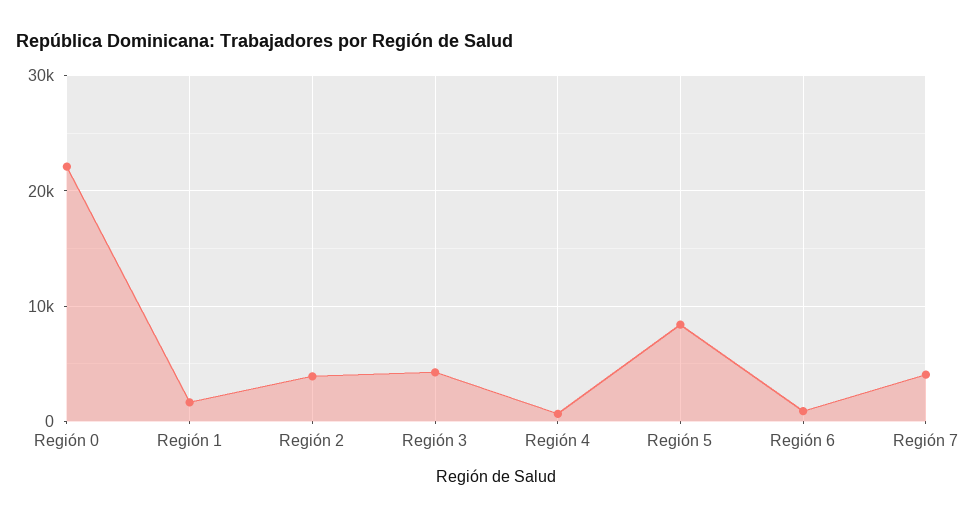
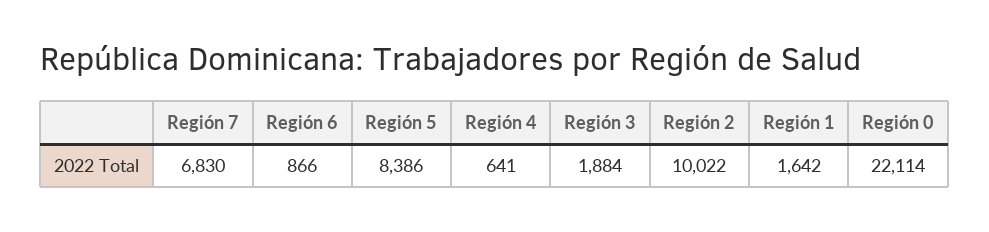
Región 2: 4000 -> 10022
Región 3: 4000 -> 1884
Región 7: 4000 -> 6830

